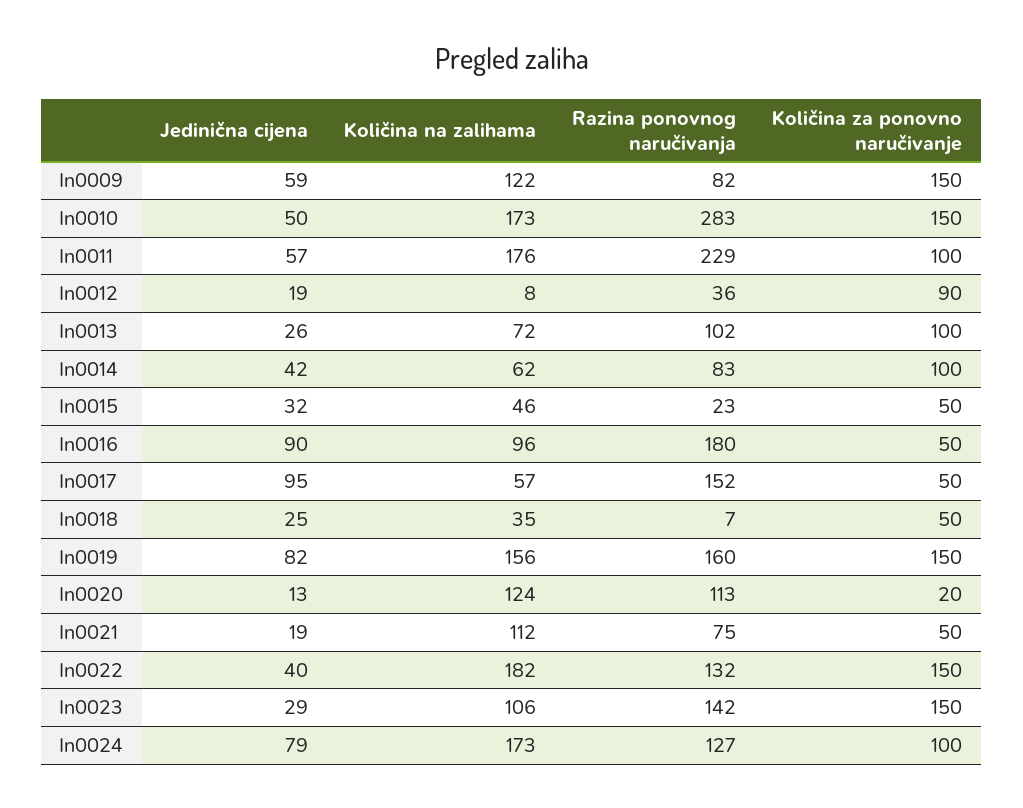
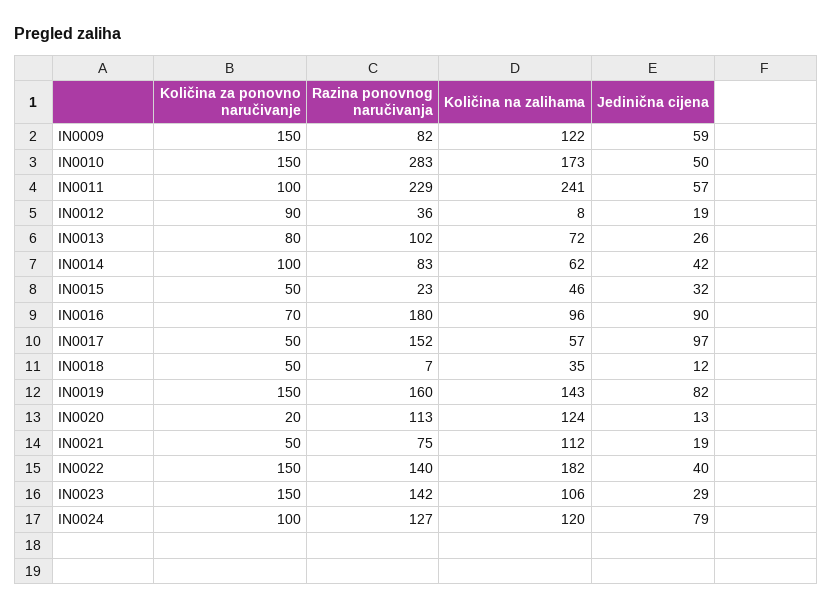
Količina na zalihama, In0011: 176 -> 241
Količina za ponovno naručivanje, In0013: 100 -> 80
Količina za ponovno naručivanje, In0016: 50 -> 70
Jedinična cijena, In0017: 95 -> 97
Jedinična cijena, In0018: 25 -> 12
Količina na zalihama, In0019: 156 -> 143
Razina ponovnog naručivanja, In0022: 132 -> 140
Količina na zalihama, In0024: 173 -> 120

